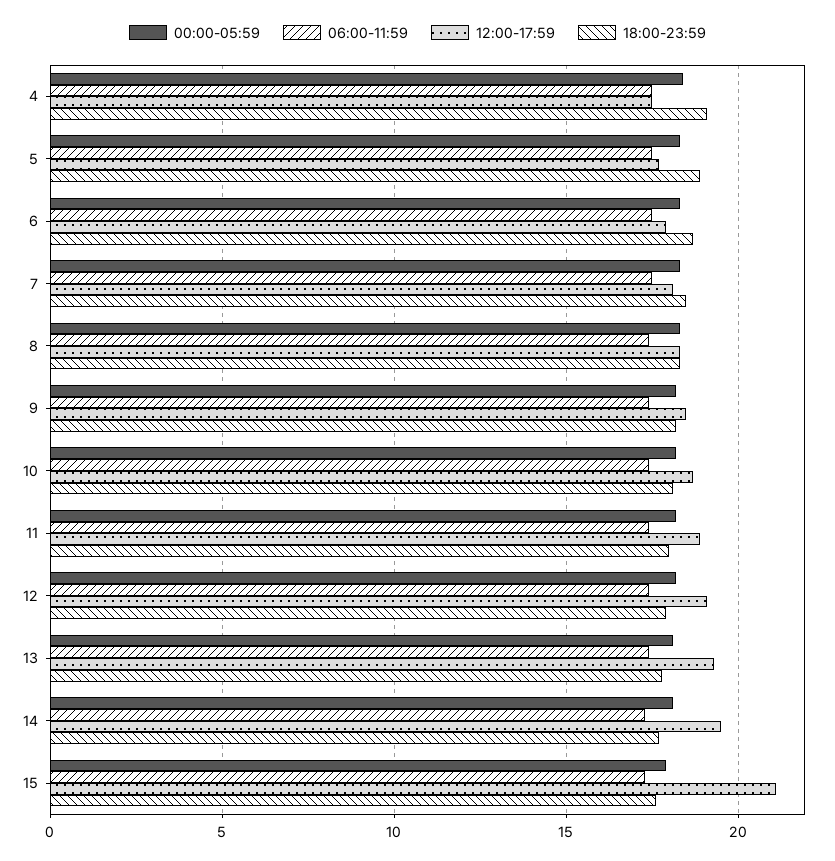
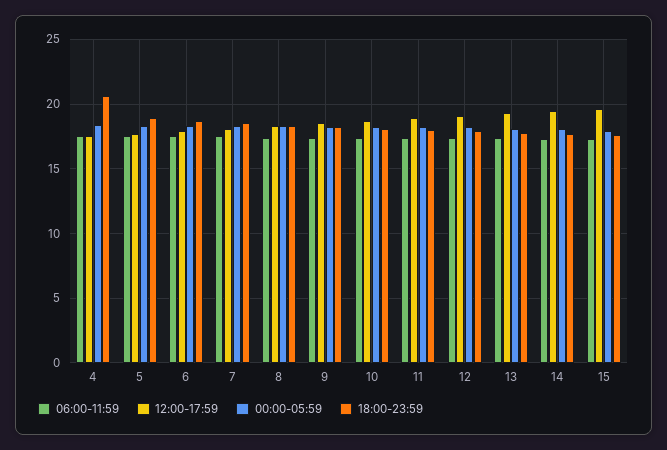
18:00-23:59, 4: 19 -> 20.5
12:00-17:59, 15: 21 -> 19.5

